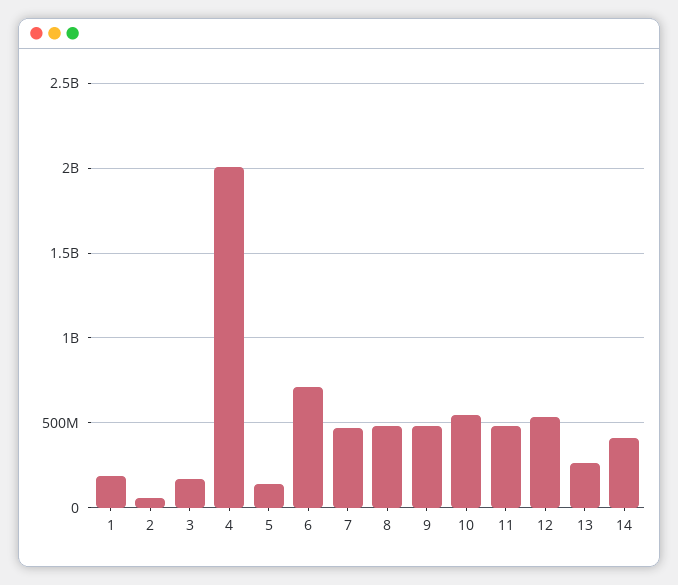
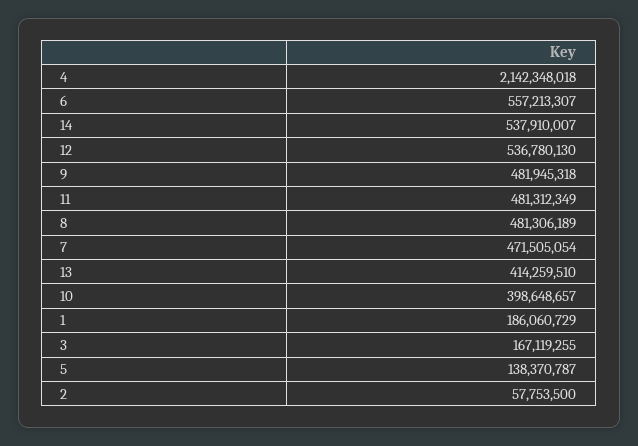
4: 2000000000 -> 2142348018
6: 700000000 -> 557213307
10: 550000000 -> 398648657
13: 250000000 -> 414259510
14: 400000000 -> 537910007

